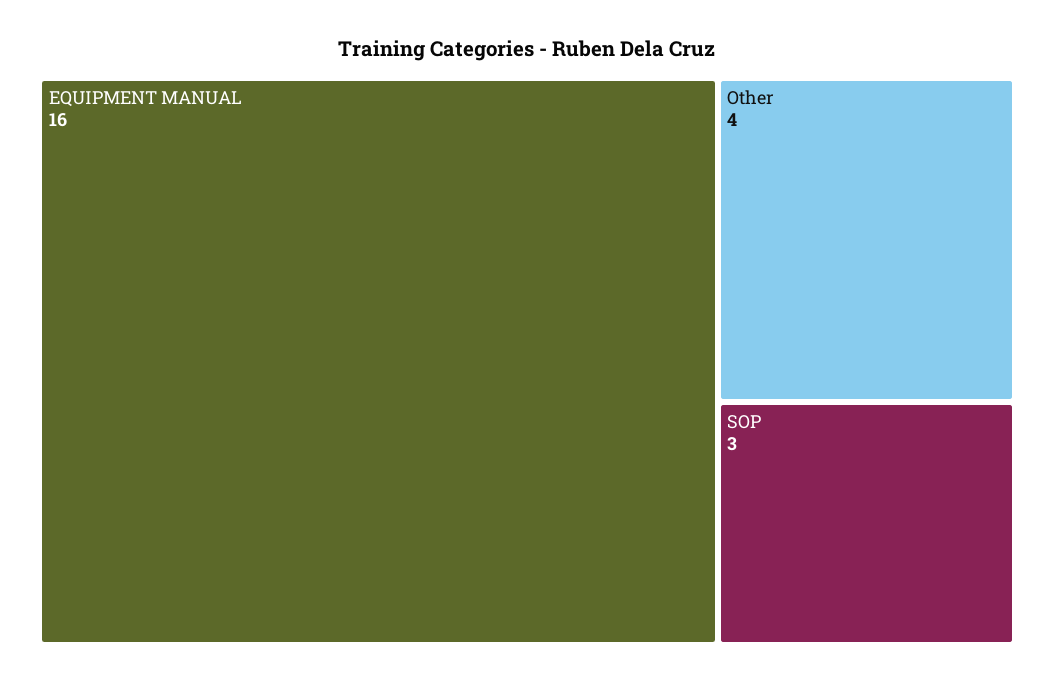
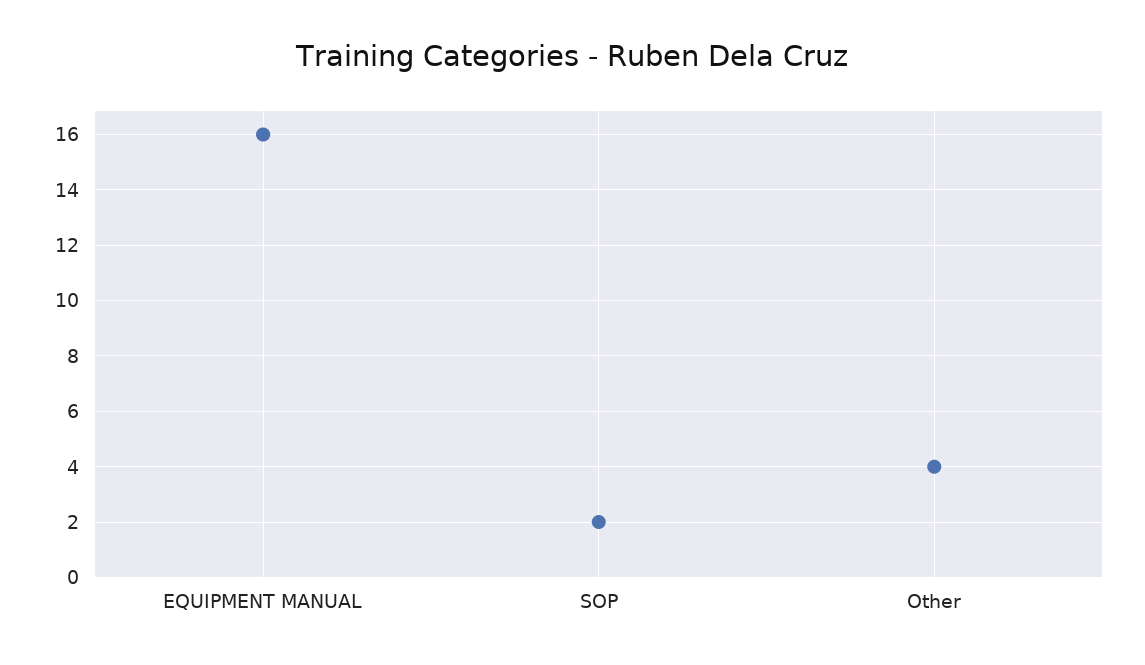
SOP: 3 -> 2

